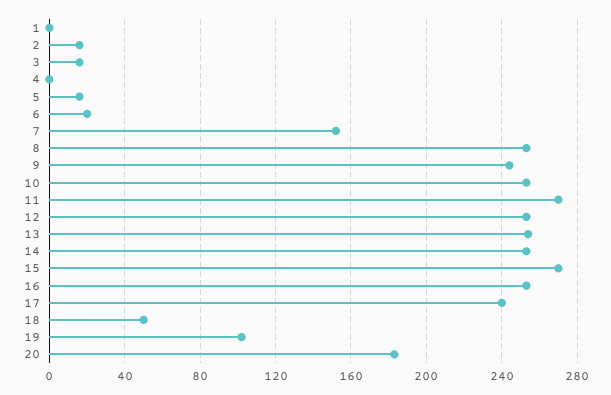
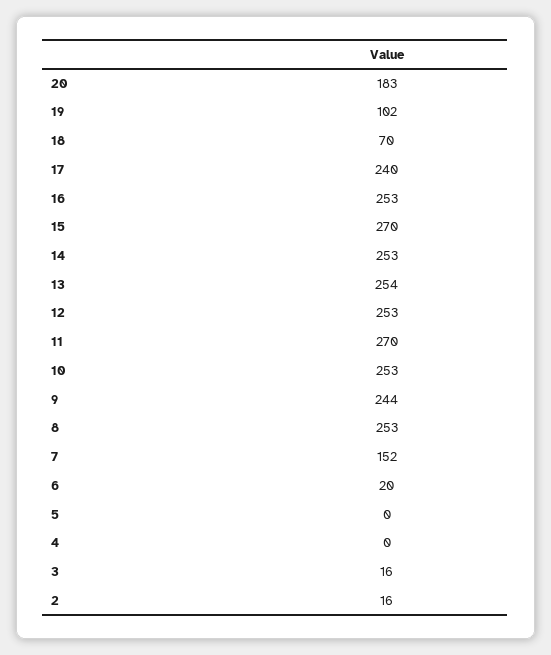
1: 0 -> none
5: 15 -> 0
18: 50 -> 70

